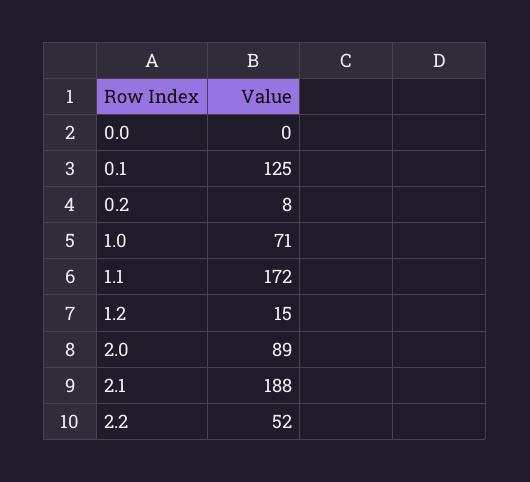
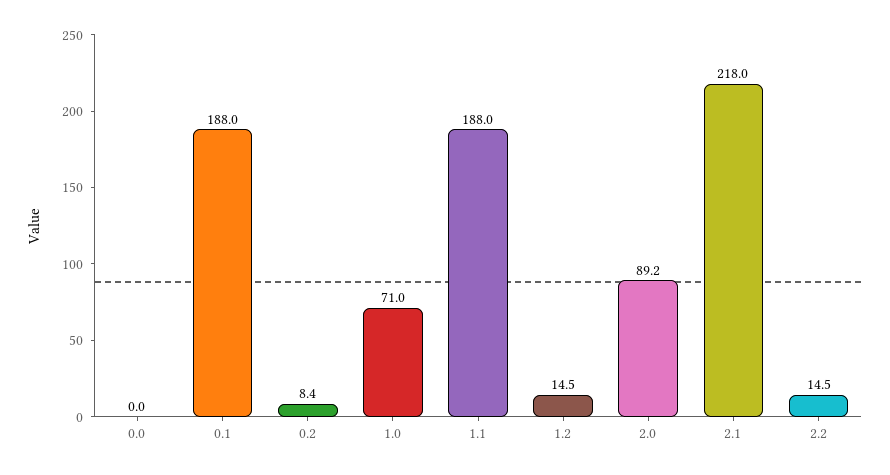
0.1: 125 -> 188
1.1: 172 -> 188
2.1: 188 -> 218
2.2: 52 -> 14.5

